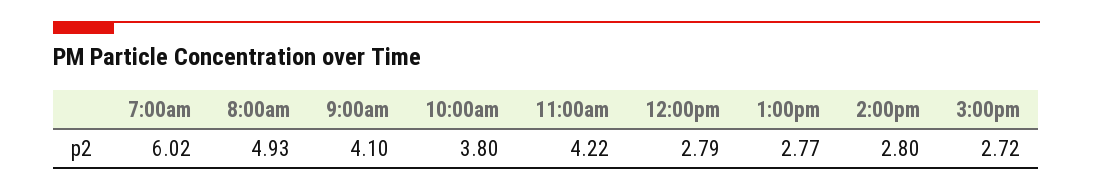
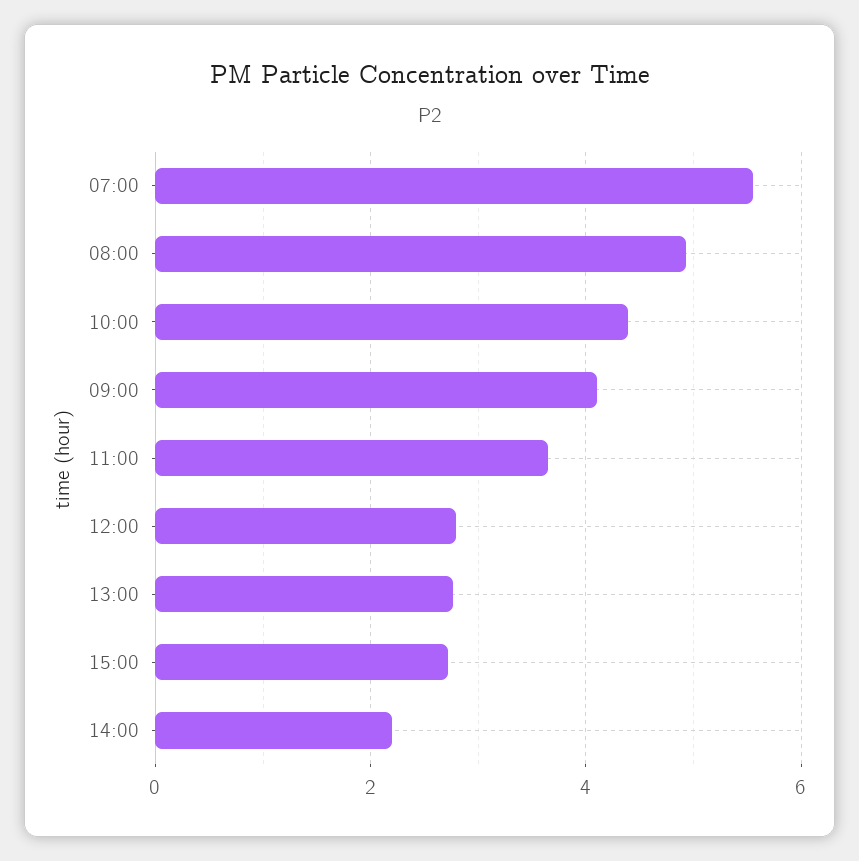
7:00am: 6.02 -> 5.6
10:00am: 3.8 -> 4.4
11:00am: 4.22 -> 3.6
2:00pm: 2.8 -> 2.2

